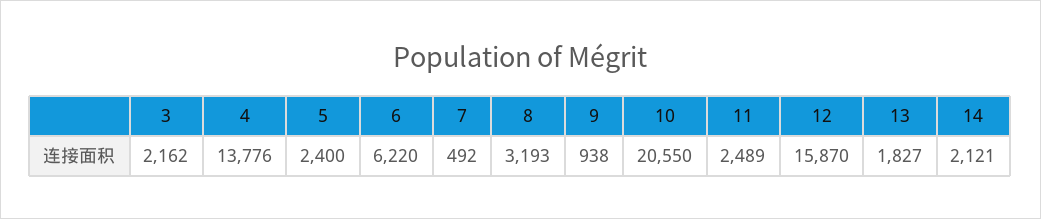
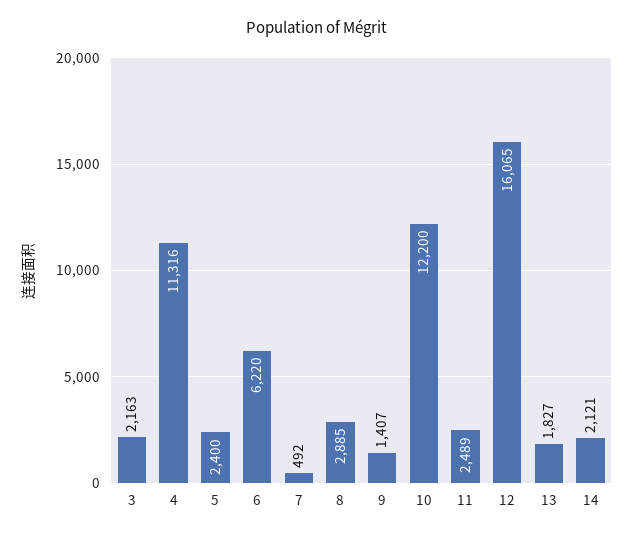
3: 2162 -> 2163
4: 13776 -> 11316
8: 3193 -> 2885
9: 938 -> 1407
10: 20550 -> 12200
12: 15870 -> 16065

